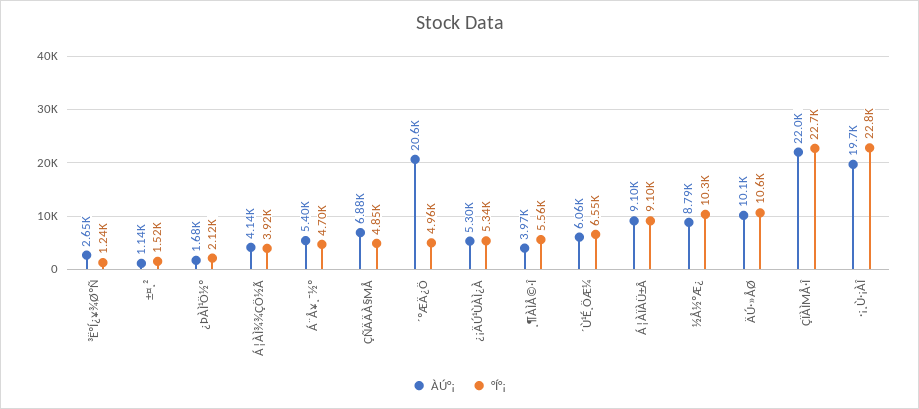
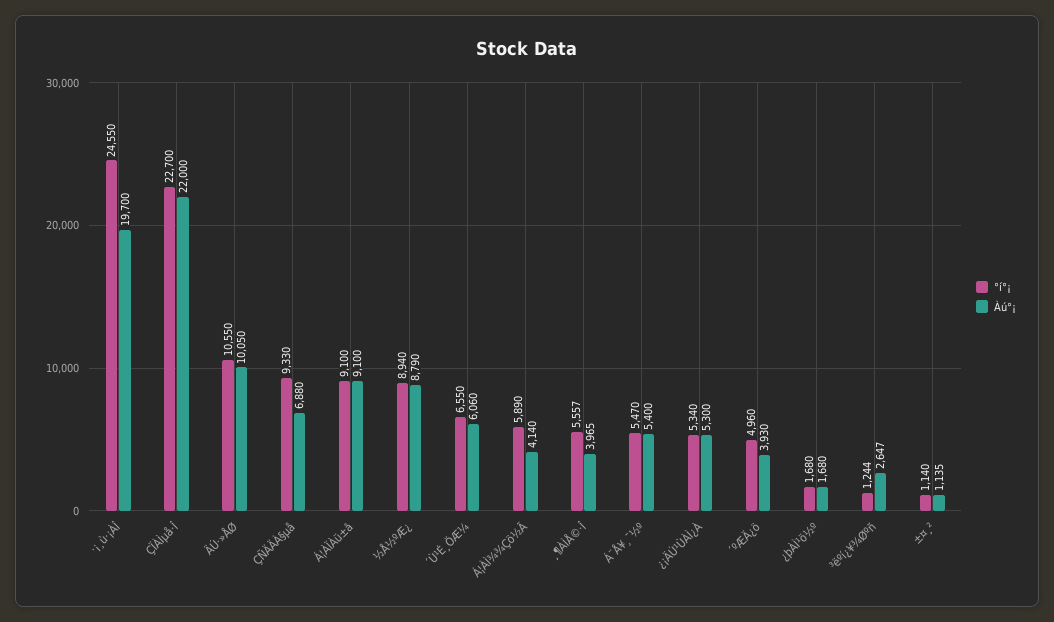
°Í°¡, ±¤¸²: 1520 -> 1140
°Í°¡, ¿ÞÀÌ¹Ö½º: 2120 -> 1680
°Í°¡, Á¦ÀÌ¾¾ÇÖ½Ã: 3920 -> 5890
°Í°¡, Á¨Å¥¸¯½º: 4700 -> 5470
°Í°¡, ÇÑÄÄÀ§ΜÅ: 4850 -> 9330
ÀÚ°¡, ´ºÆÄ¿Ö: 20600 -> 3930
°Í°¡, ½Å½ºÆ¿: 10300 -> 8940
°Í°¡, ·¡¸Ù·¡ÀÎ: 22800 -> 24550

